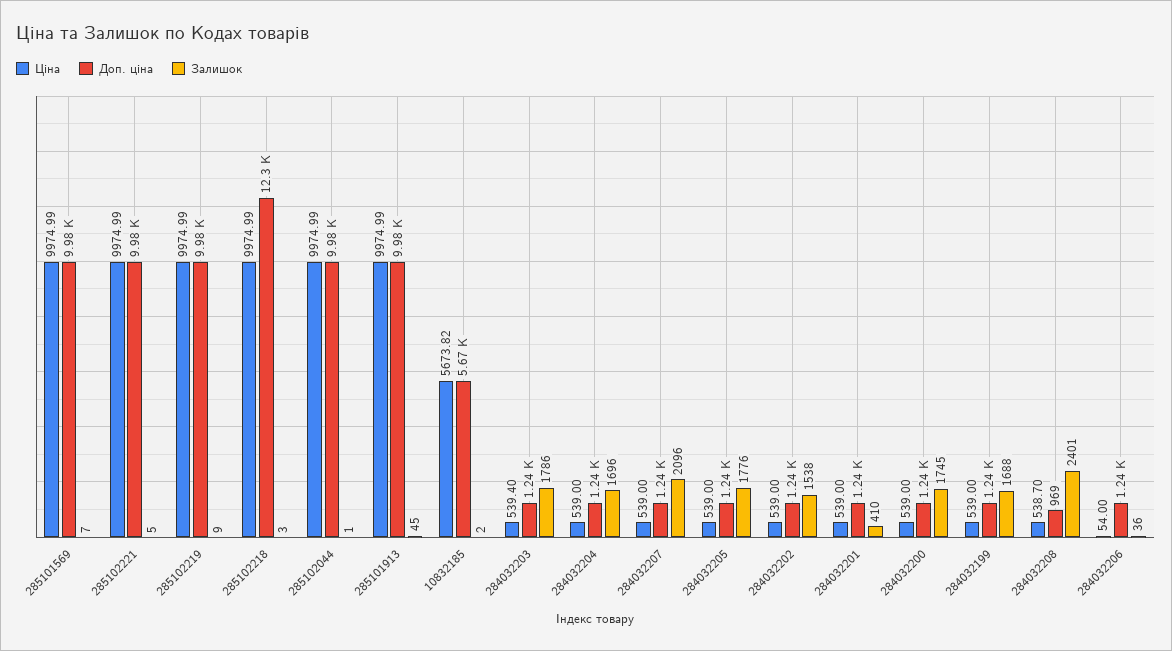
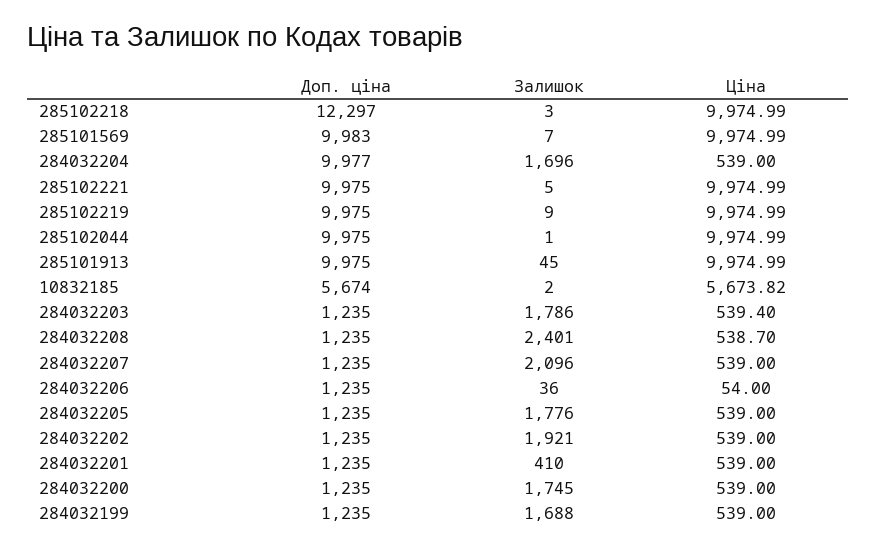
Доп. ціна, 284032204: 1240 -> 9977
Залишок, 284032202: 1538 -> 1921
Доп. ціна, 284032208: 969 -> 1235

